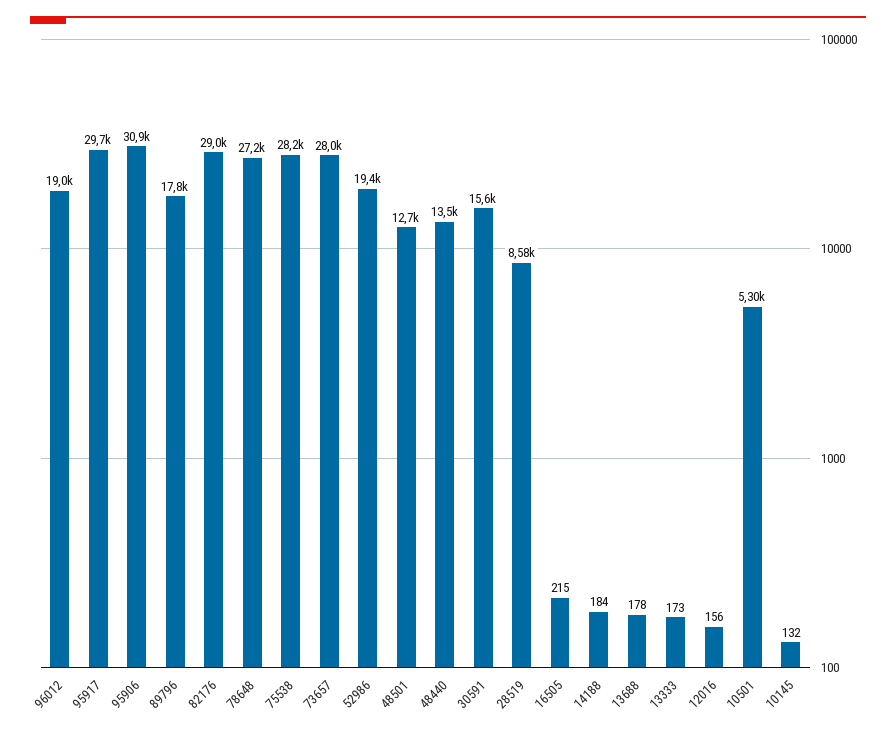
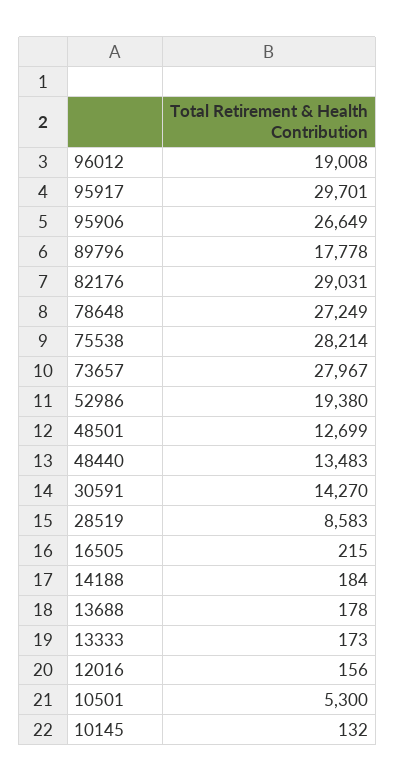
95906: 30900 -> 26649
30591: 15600 -> 14270

